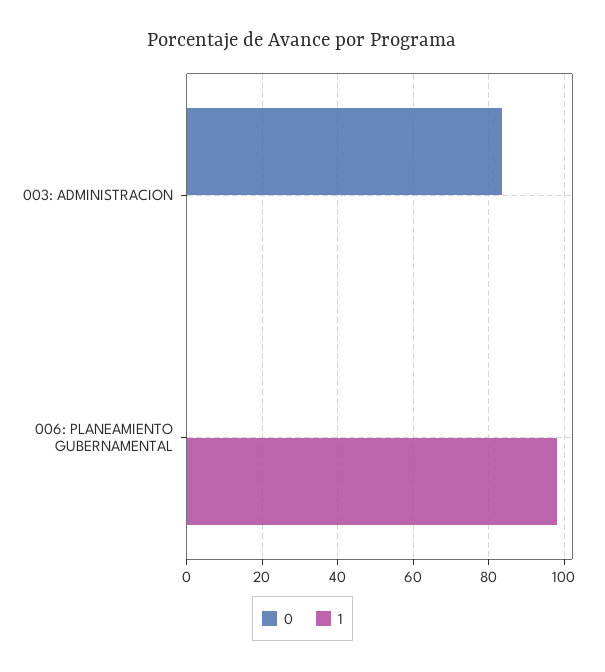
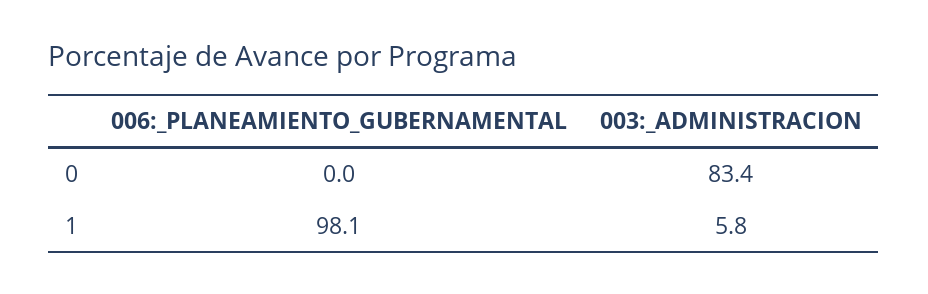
1, 003: ADMINISTRACION: 0 -> 5.8

